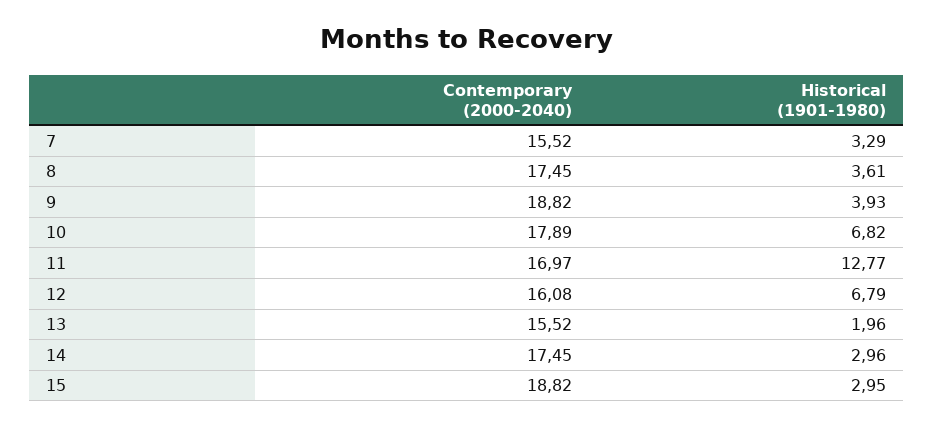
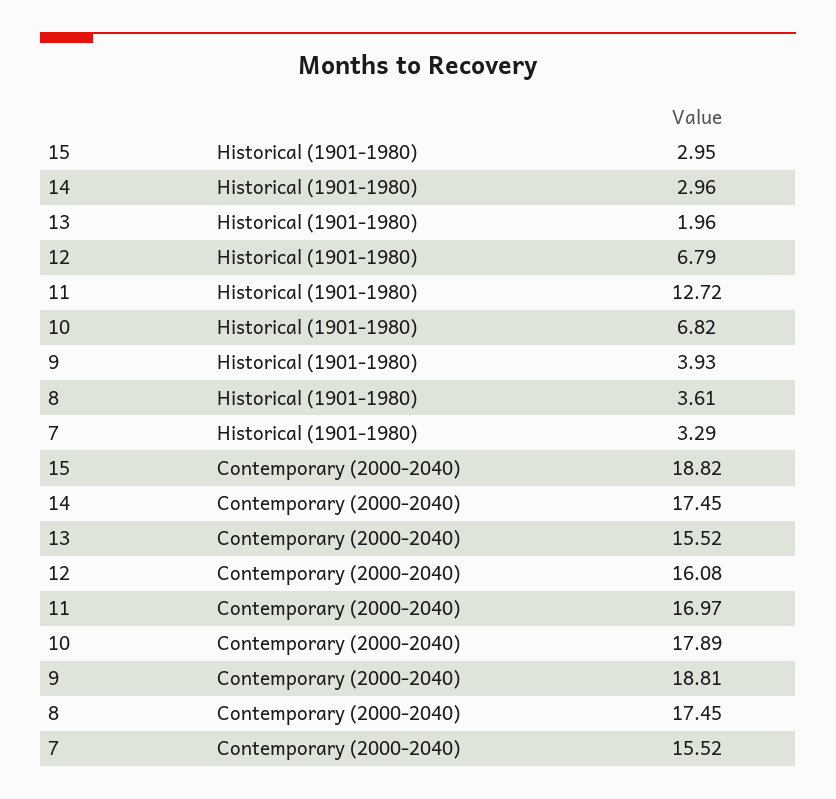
Contemporary (2000-2040), 9: 18.82 -> 18.81
Historical (1901-1980), 11: 12.77 -> 12.72

